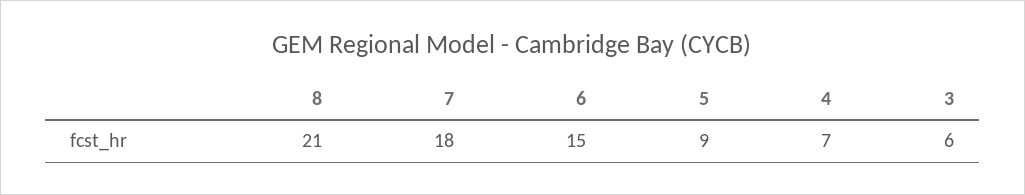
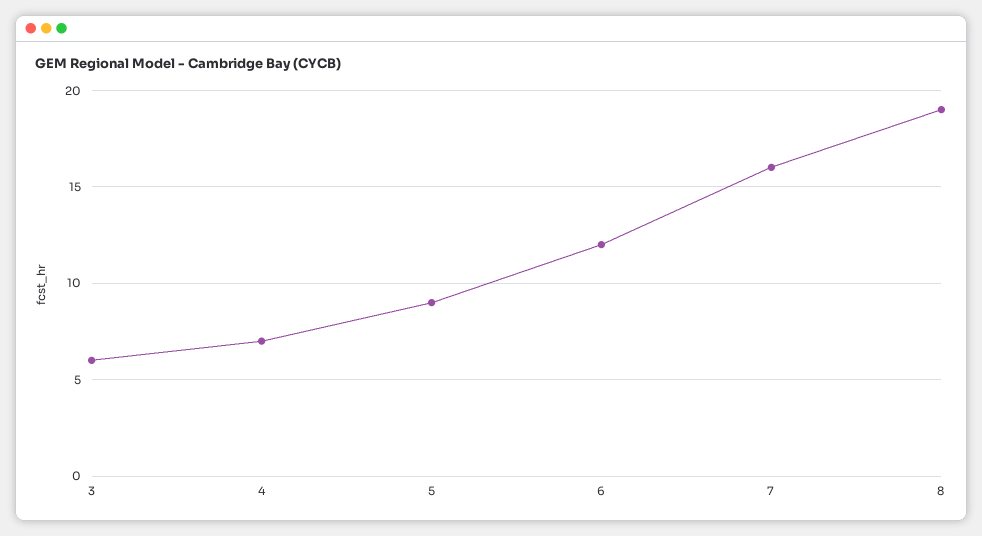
8: 21 -> 19
7: 18 -> 16
6: 15 -> 12

